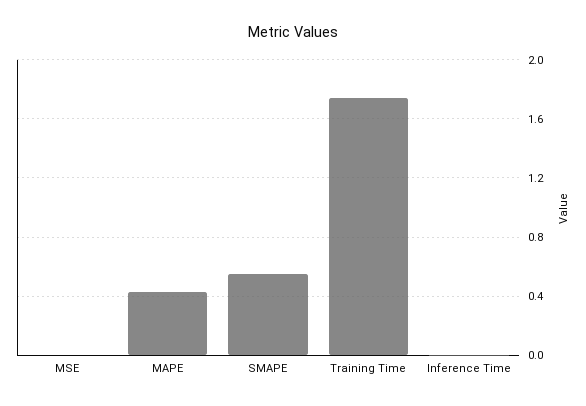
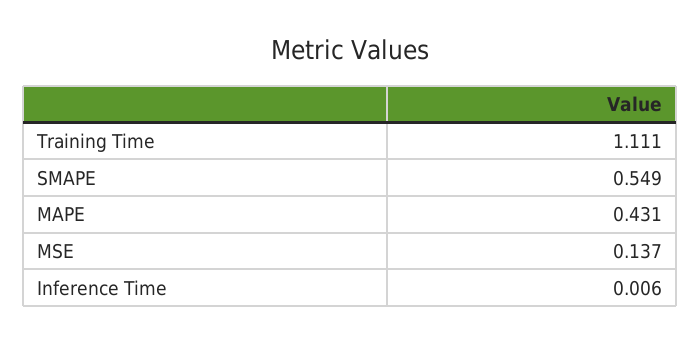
MSE: 0 -> 0.137
Training Time: 1.75 -> 1.111

